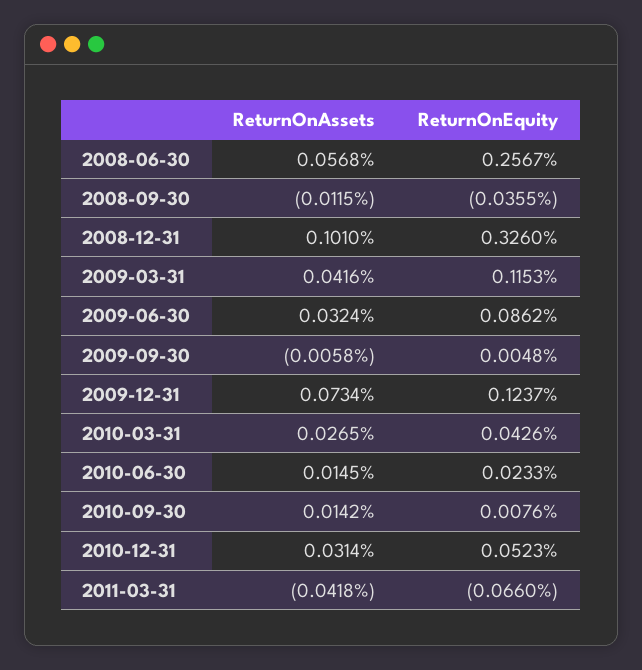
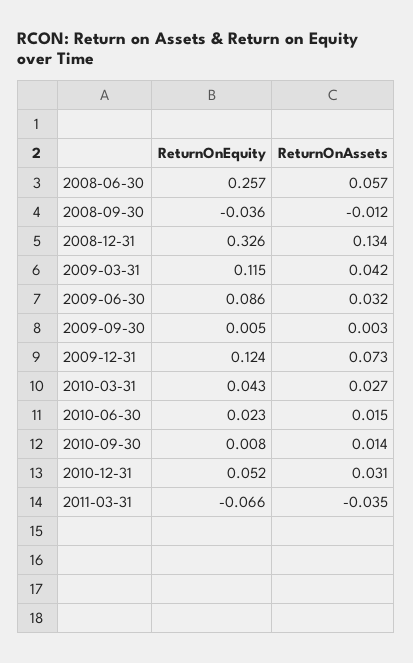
ReturnOnAssets, 2008-12-31: 0.101 -> 0.134
ReturnOnAssets, 2009-09-30: -0.0058 -> 0.003
ReturnOnAssets, 2011-03-31: -0.0418 -> -0.035

